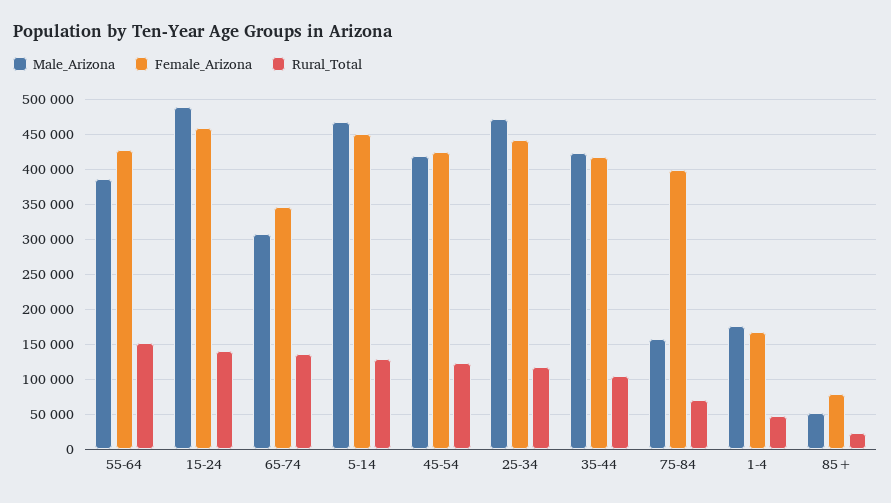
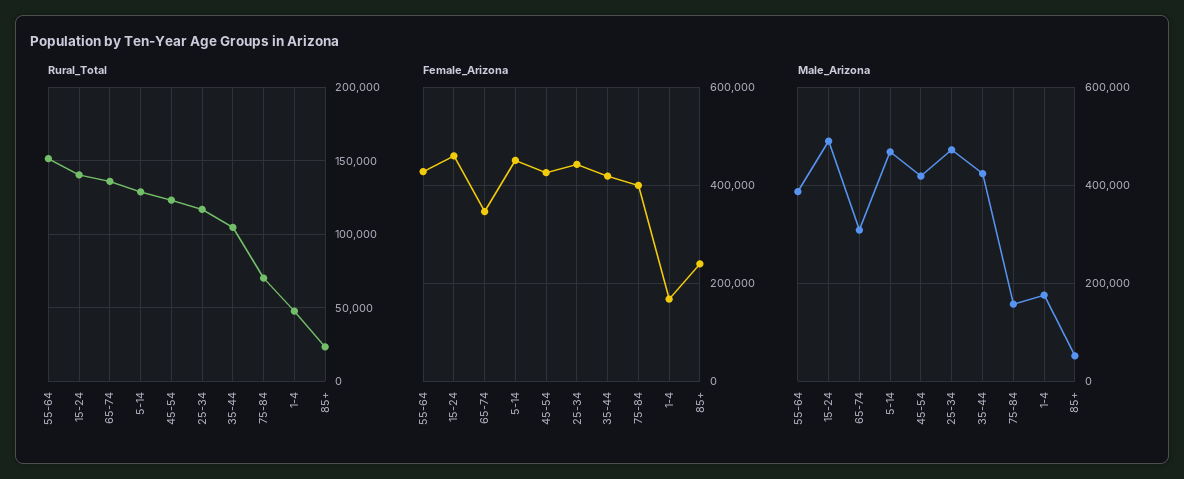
Female_Arizona, 85+: 80000 -> 240000

